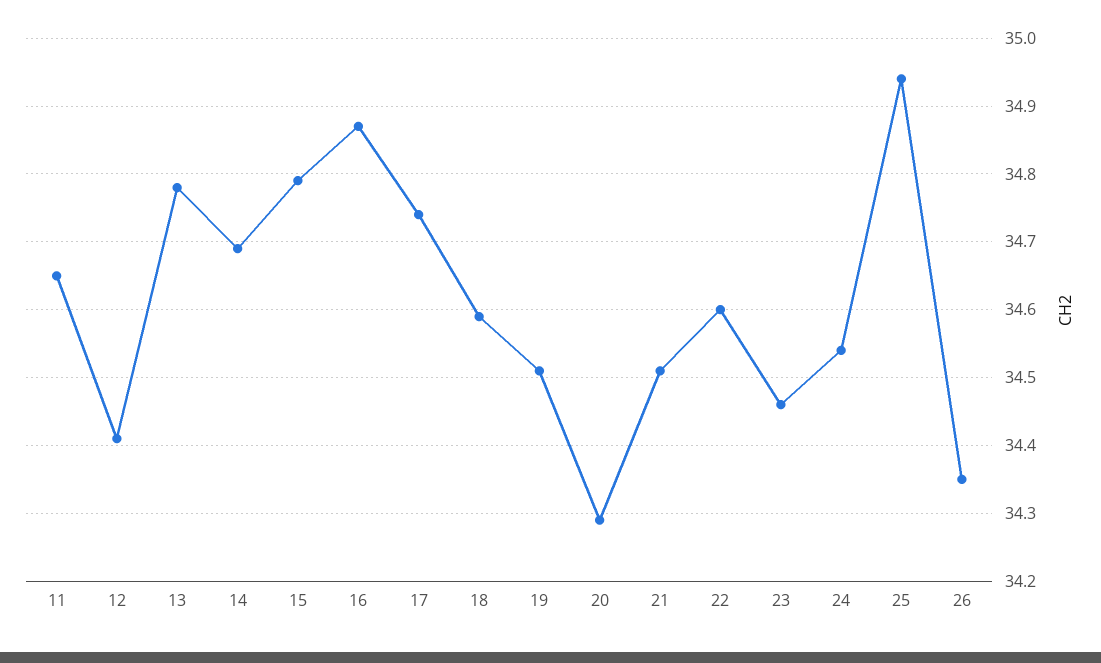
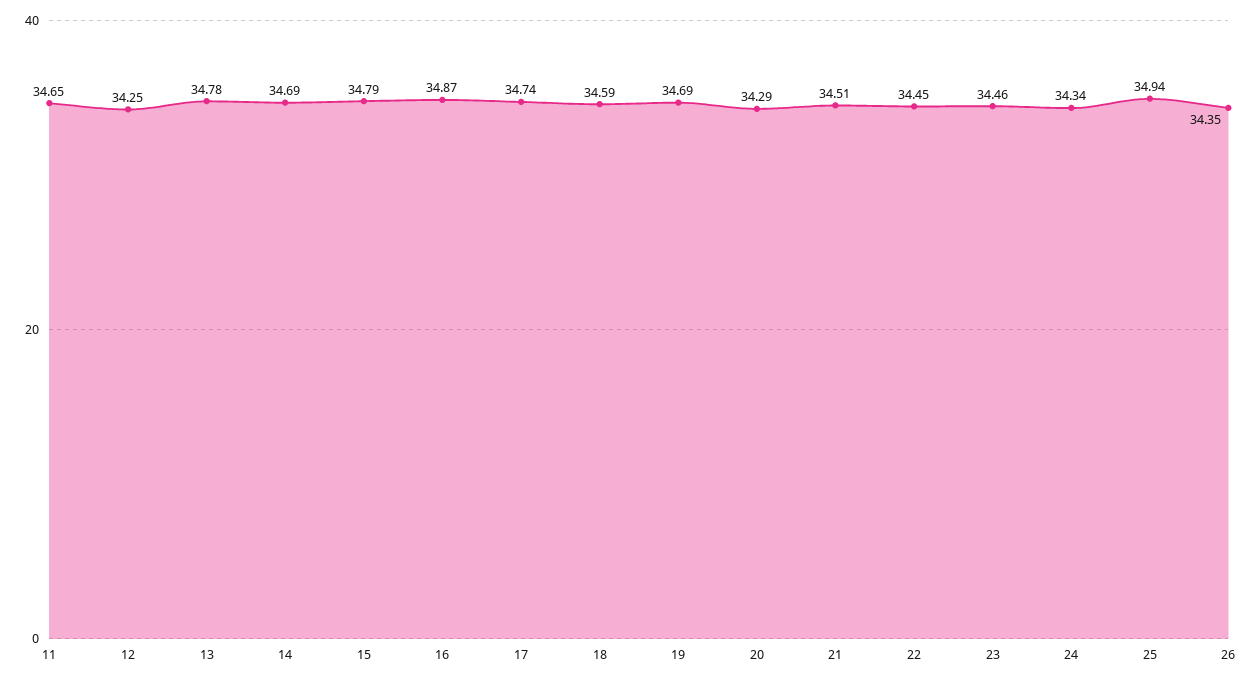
12: 34.41 -> 34.25
19: 34.51 -> 34.69
22: 34.6 -> 34.45
24: 34.54 -> 34.34

